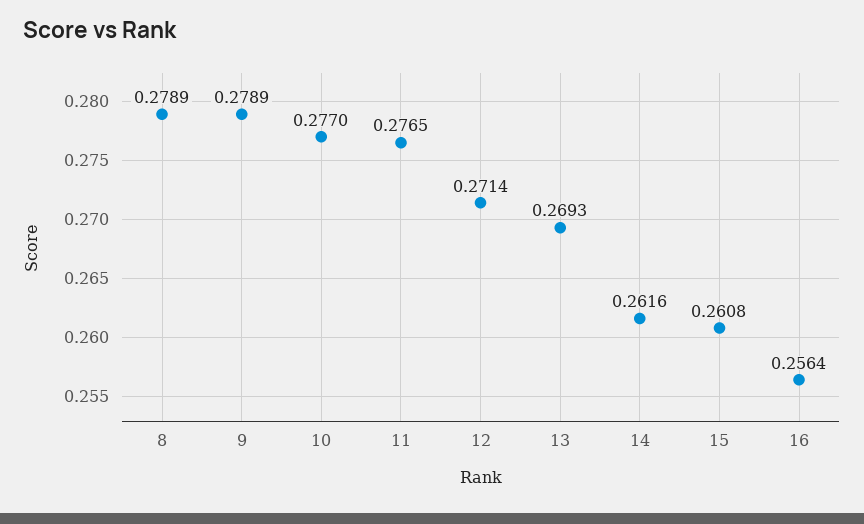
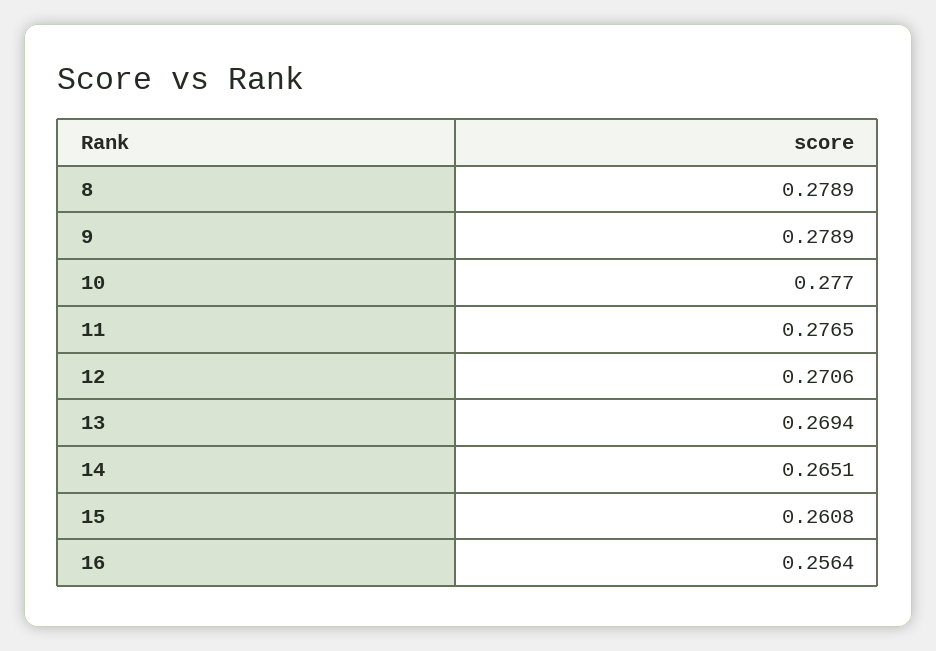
12: 0.2714 -> 0.2706
13: 0.2693 -> 0.2694
14: 0.2616 -> 0.2651

